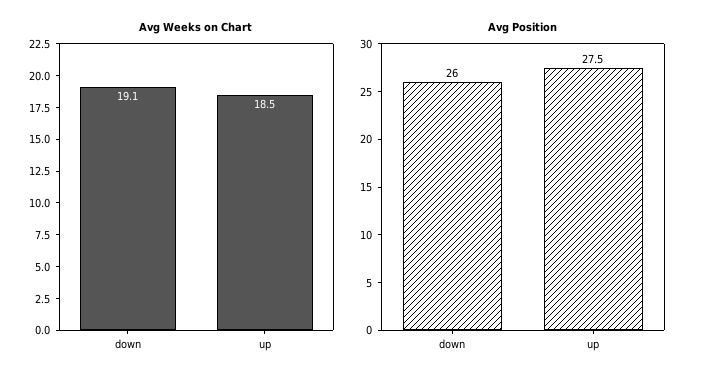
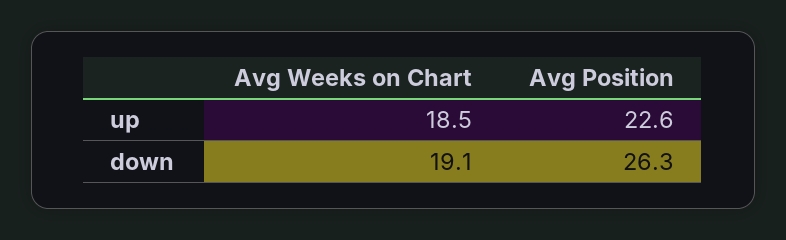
Avg Position, down: 26 -> 26.3
Avg Position, up: 27.5 -> 22.6

